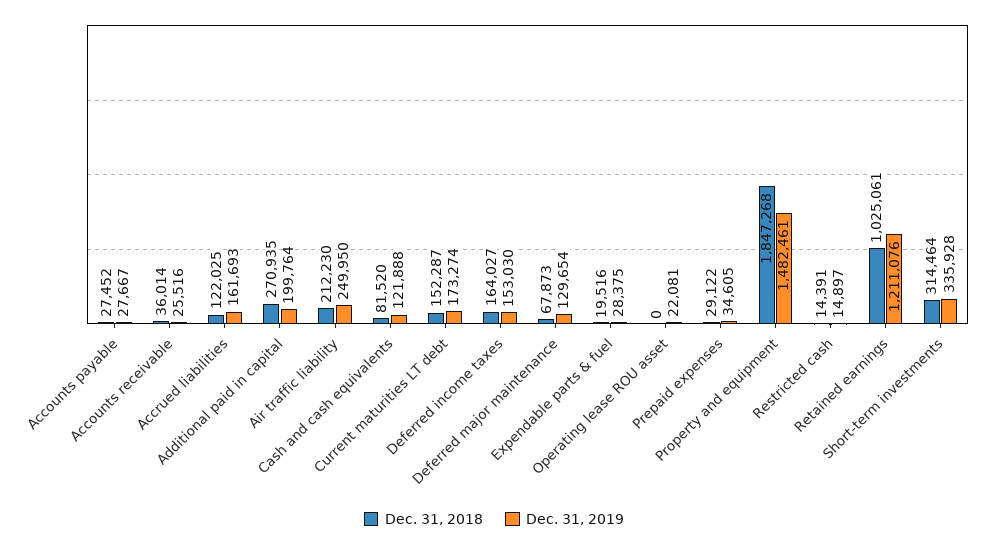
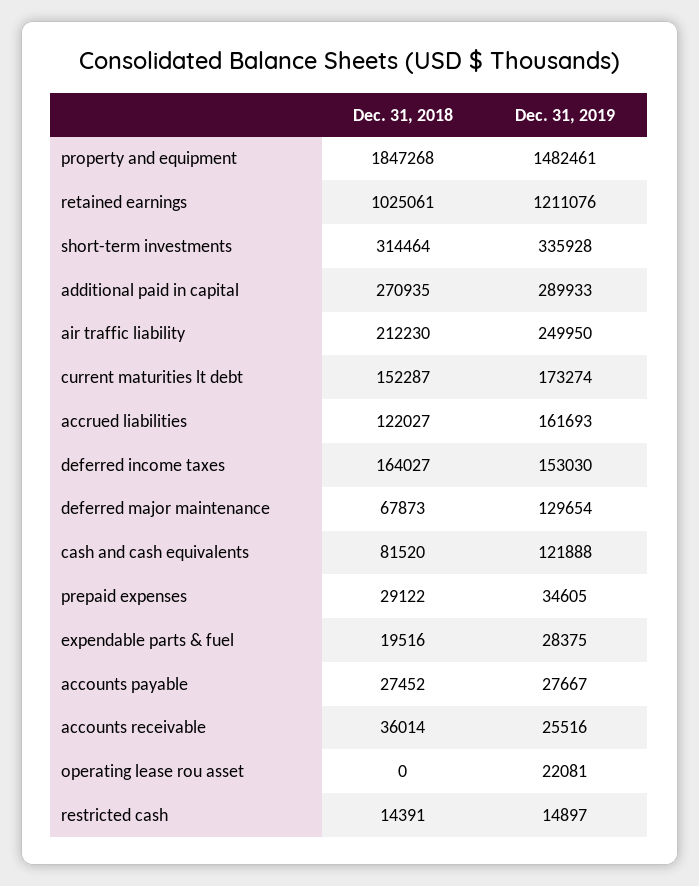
Dec. 31, 2018, Accrued liabilities: 122025 -> 122027
Dec. 31, 2019, Additional paid in capital: 199764 -> 289933

